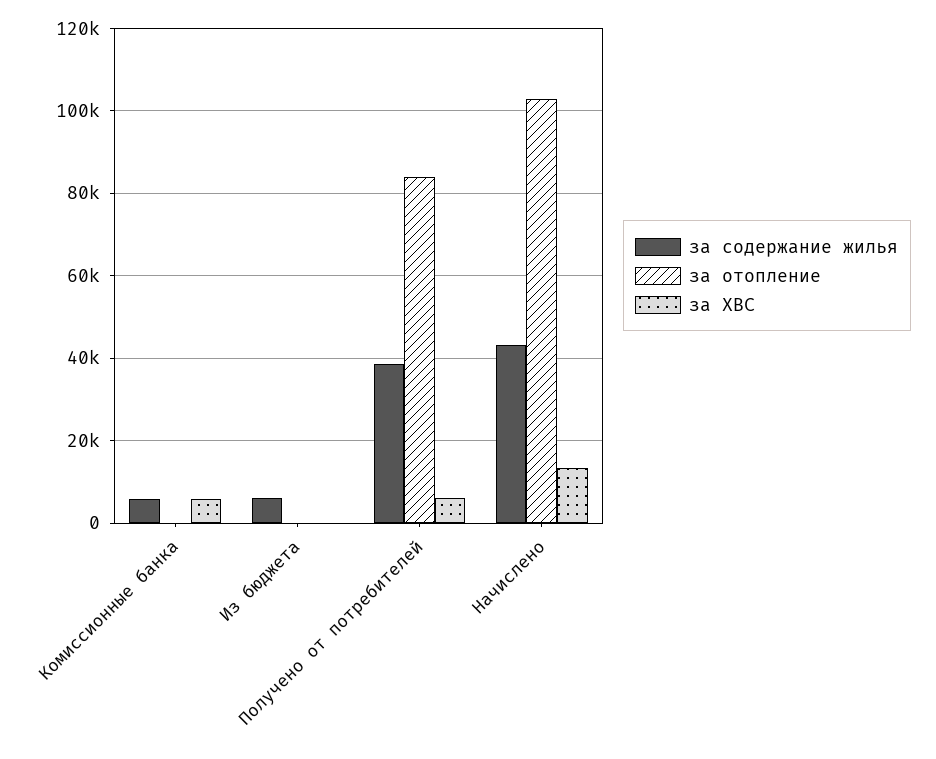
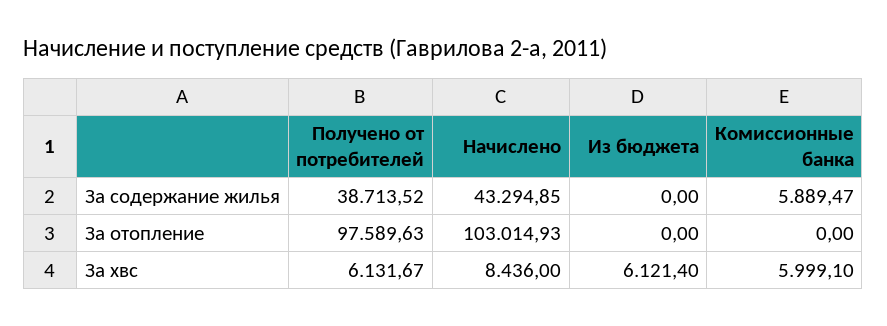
за содержание жилья, Из бюджета: 6000 -> 0
за ХВС, Из бюджета: 0 -> 6121.4
за отопление, Получено от потребителей: 84000 -> 97589.63
за ХВС, Начислено: 14000 -> 8436

